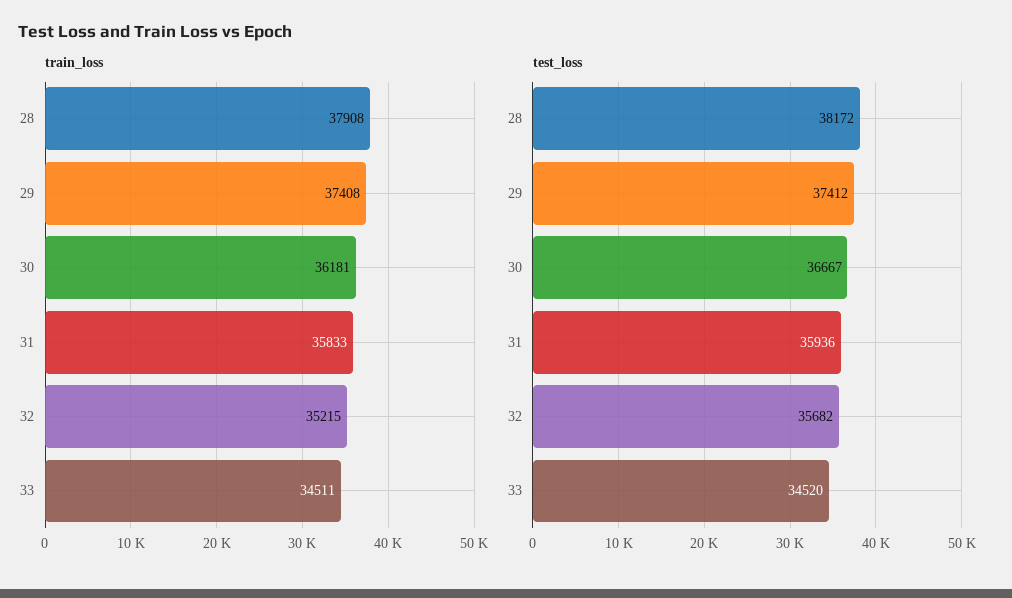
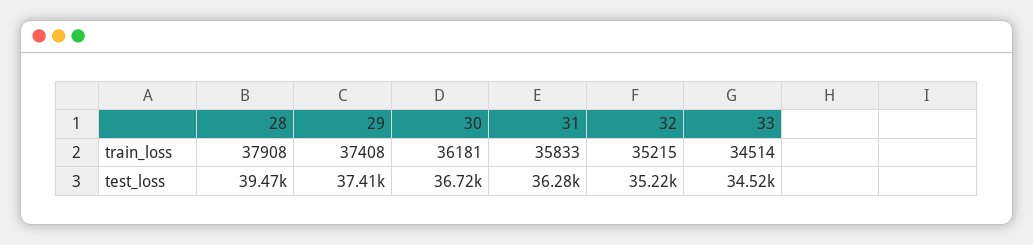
train_loss, 33: 34511 -> 34514
test_loss, 28: 38172 -> 39470
test_loss, 30: 36667 -> 36720
test_loss, 31: 35936 -> 36280
test_loss, 32: 35682 -> 35220

